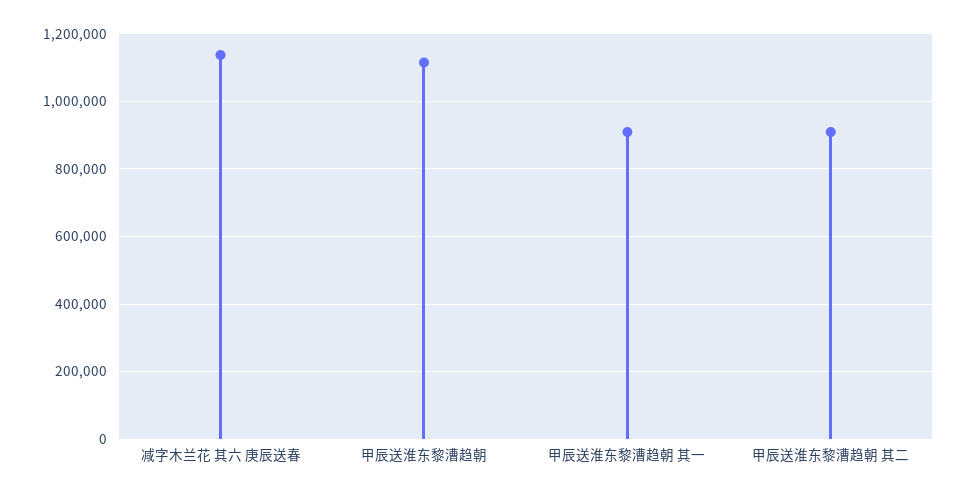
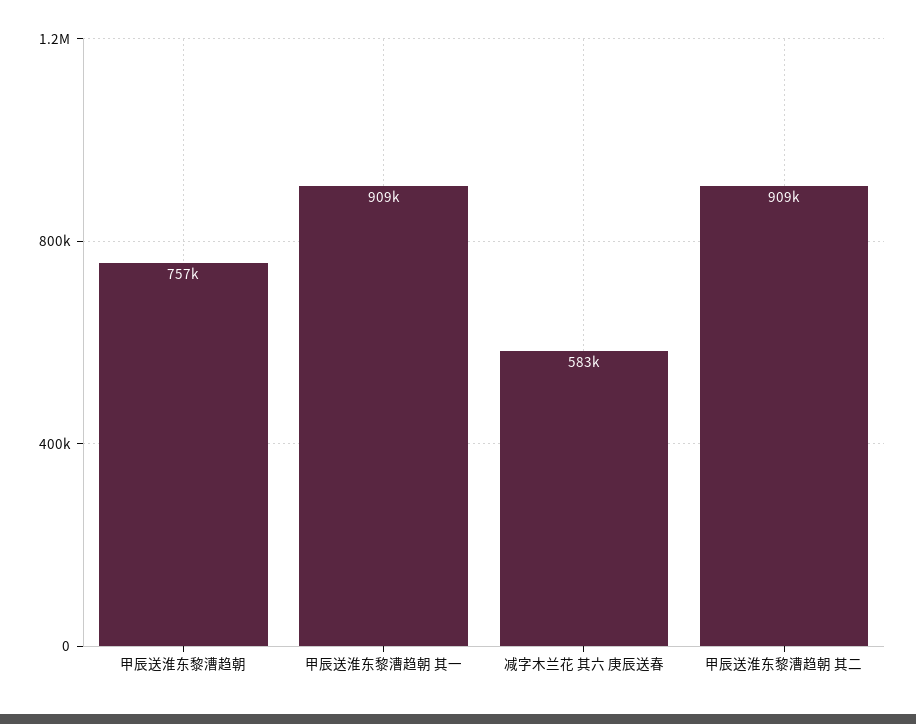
减字木兰花 其六 庚辰送春: 1140000 -> 583000
甲辰送淮东黎漕趋朝: 1120000 -> 757000

